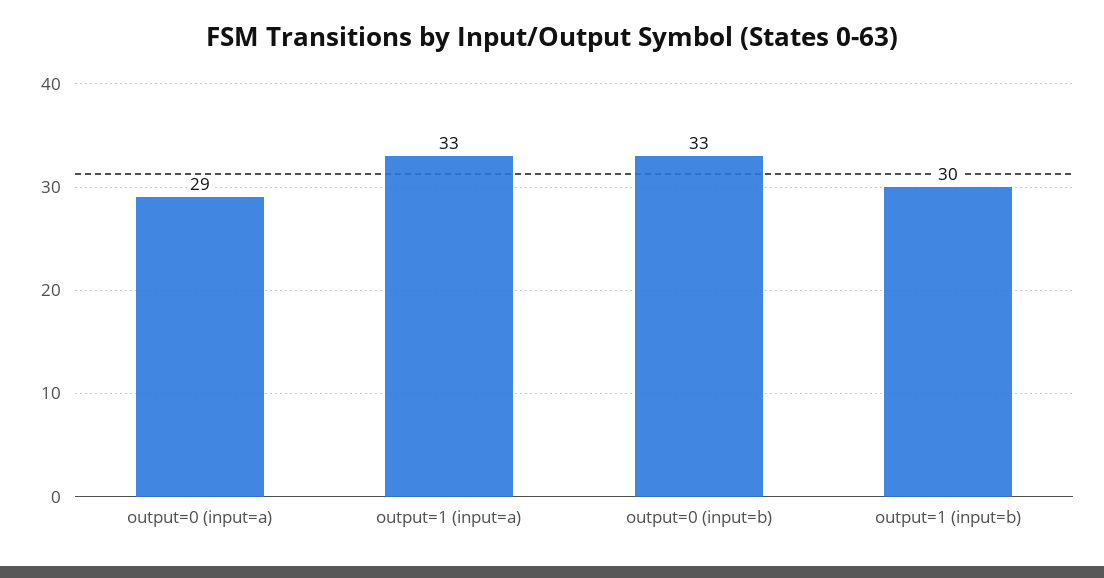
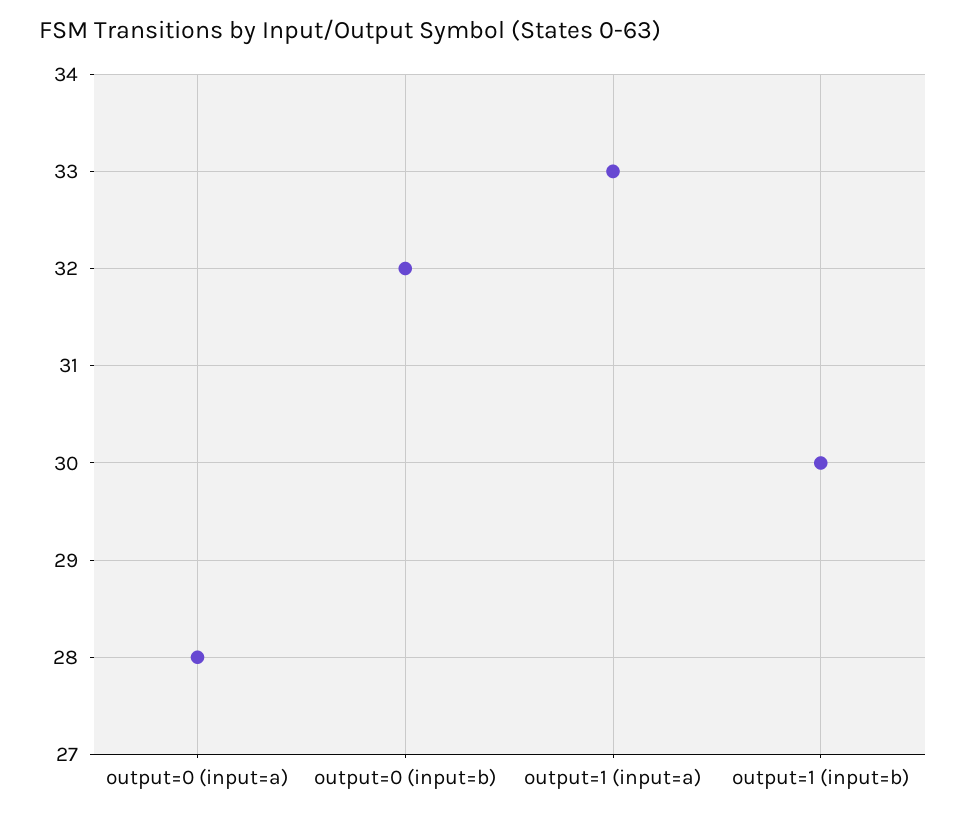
output=0 (input=a): 29 -> 28
output=0 (input=b): 33 -> 32

